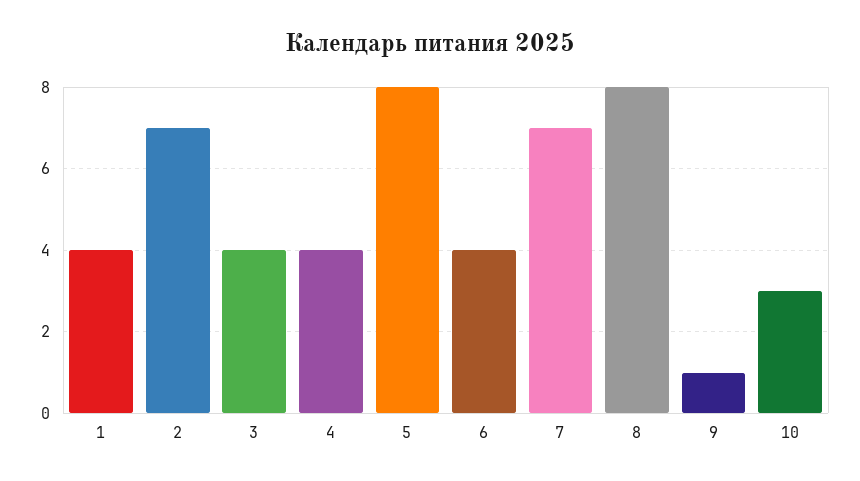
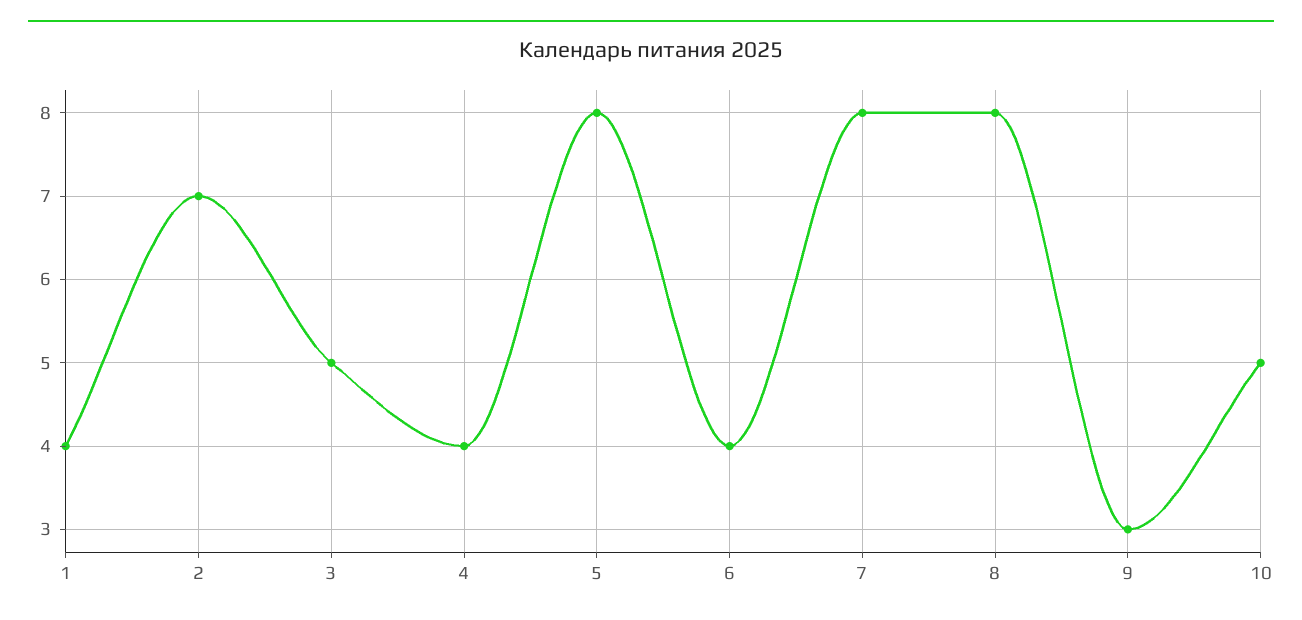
3: 4 -> 5
7: 7 -> 8
9: 1 -> 3
10: 3 -> 5

